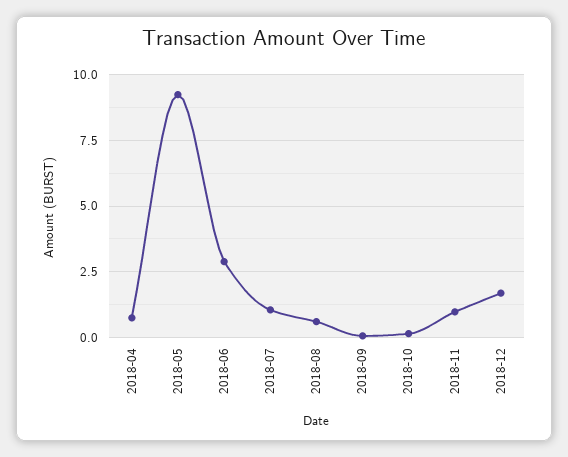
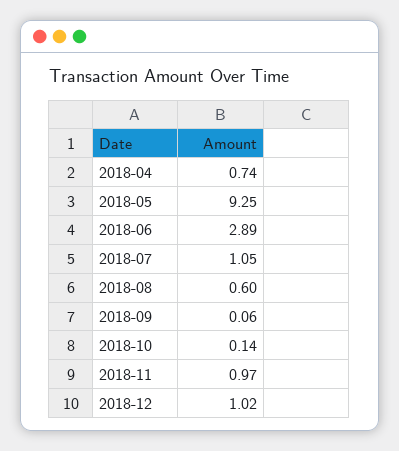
2018-12: 1.75 -> 1.02

